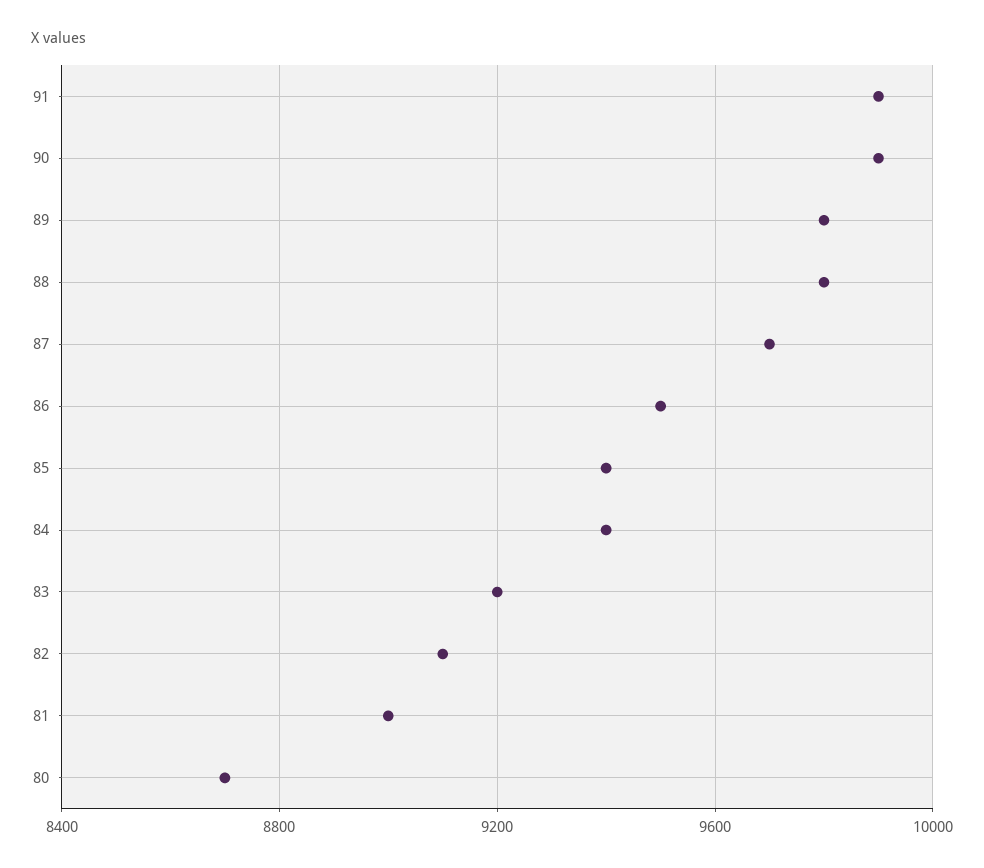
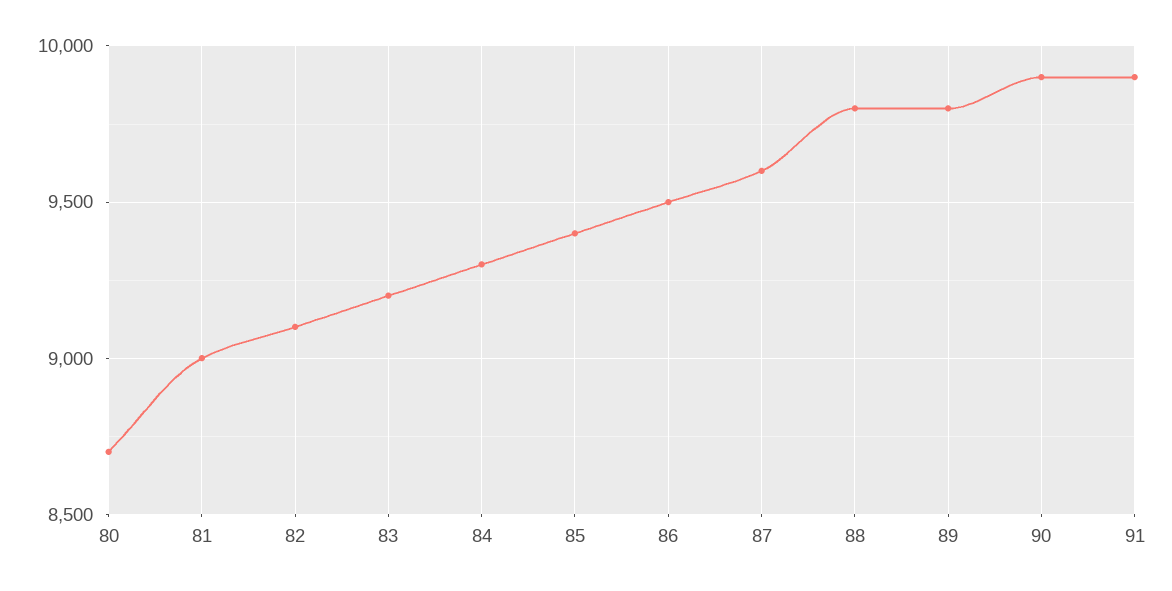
87: 9700 -> 9600
84: 9400 -> 9300

